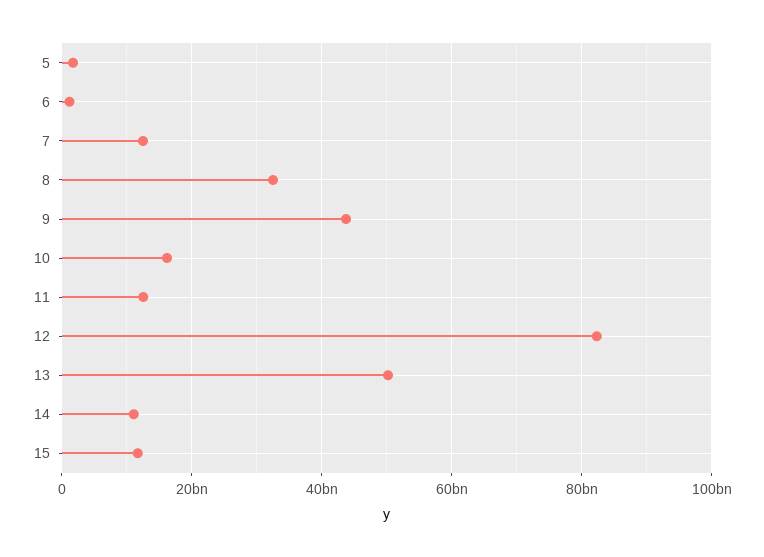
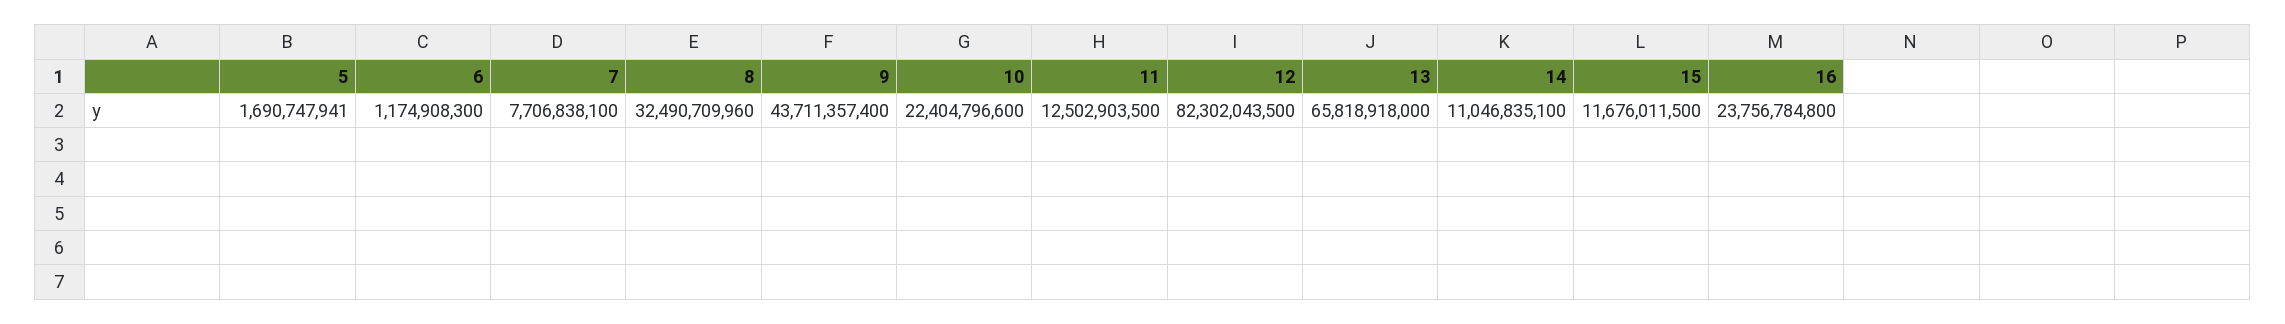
7: 12000000000 -> 7706838100
10: 16000000000 -> 22404796600
13: 50000000000 -> 65818918000
16: none -> 23756784800

